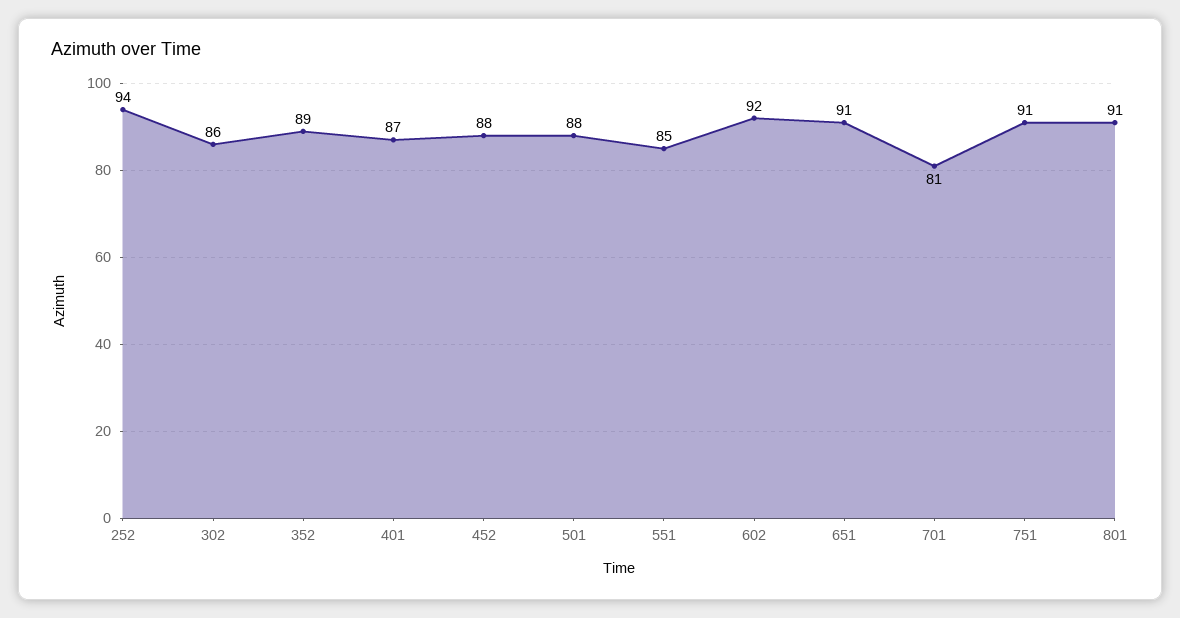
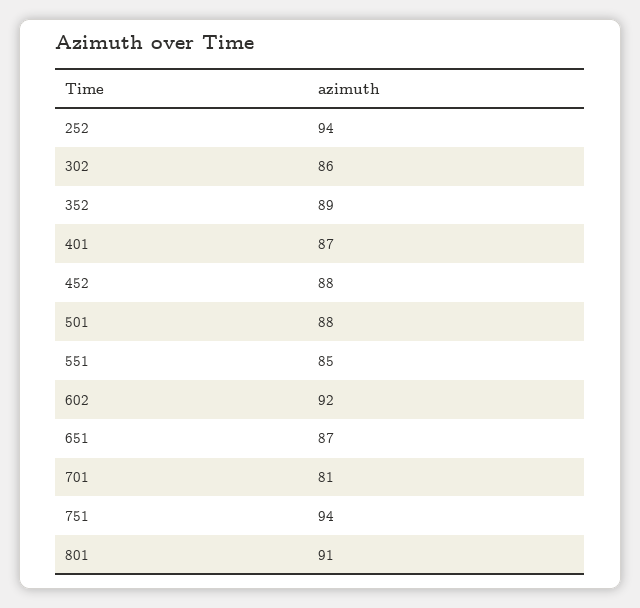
651: 91 -> 87
751: 91 -> 94

